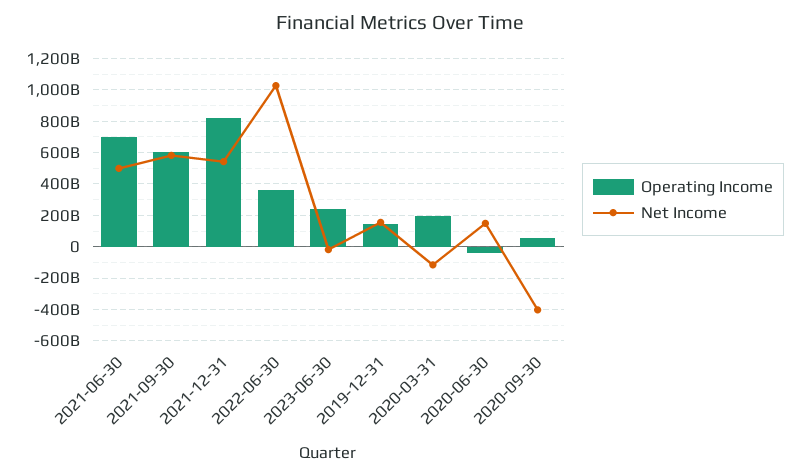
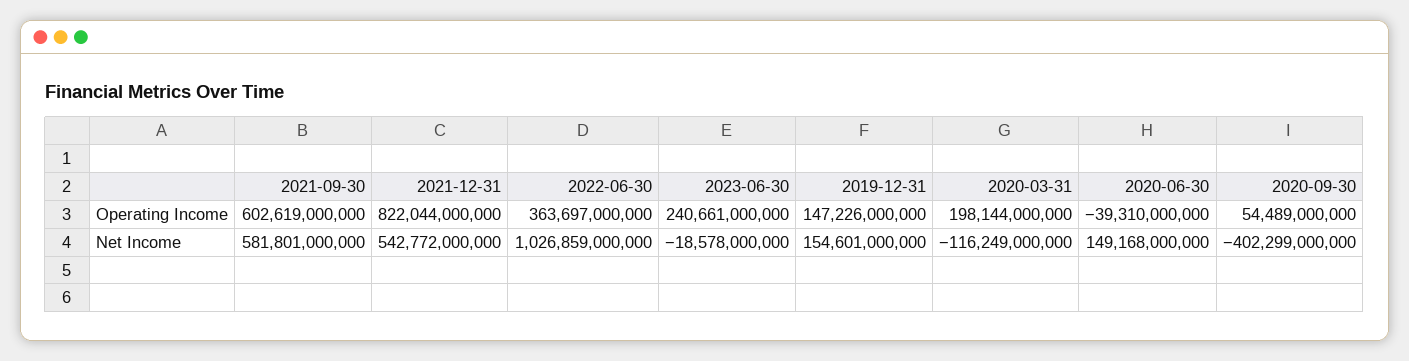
Operating Income, 2021-06-30: 700000000000 -> none
Net Income, 2021-06-30: 500000000000 -> none

